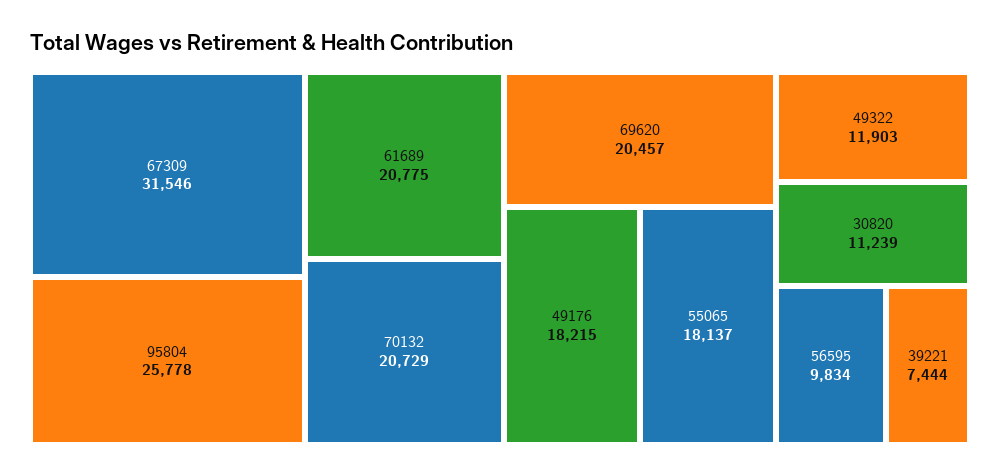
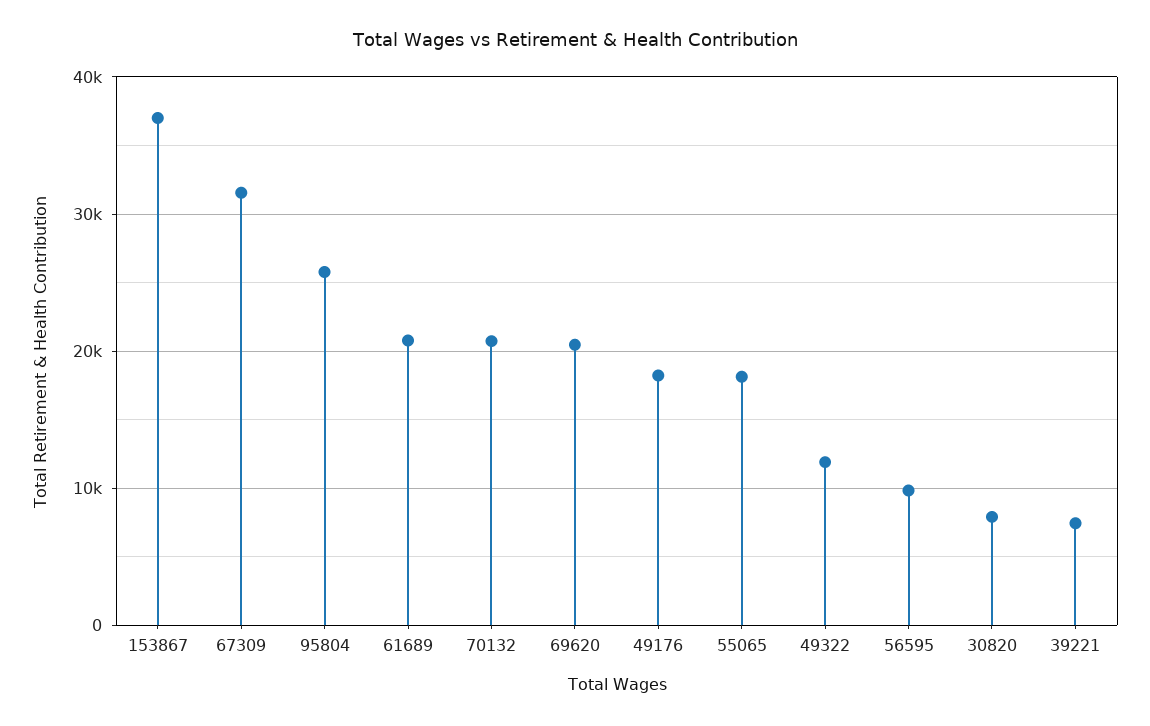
30820: 11239 -> 8000
153867: none -> 37000

